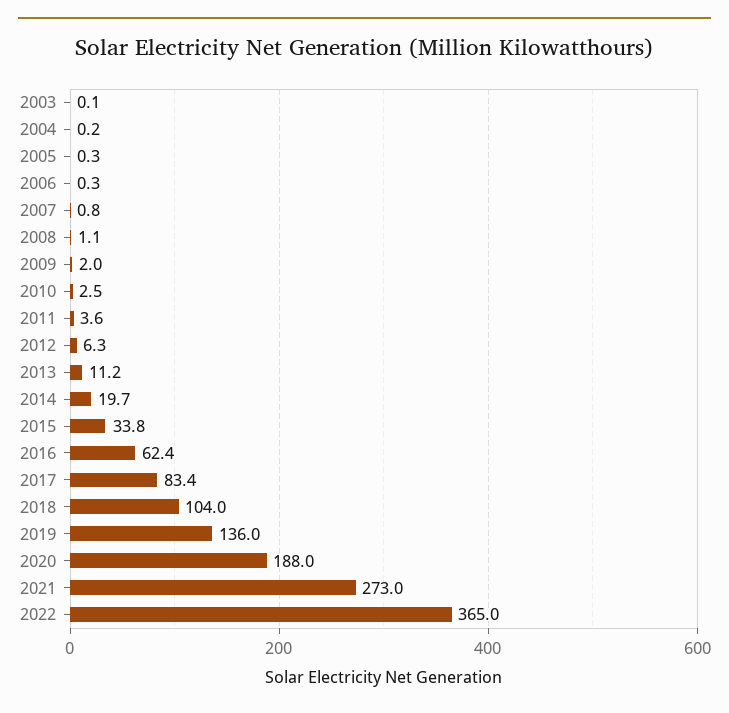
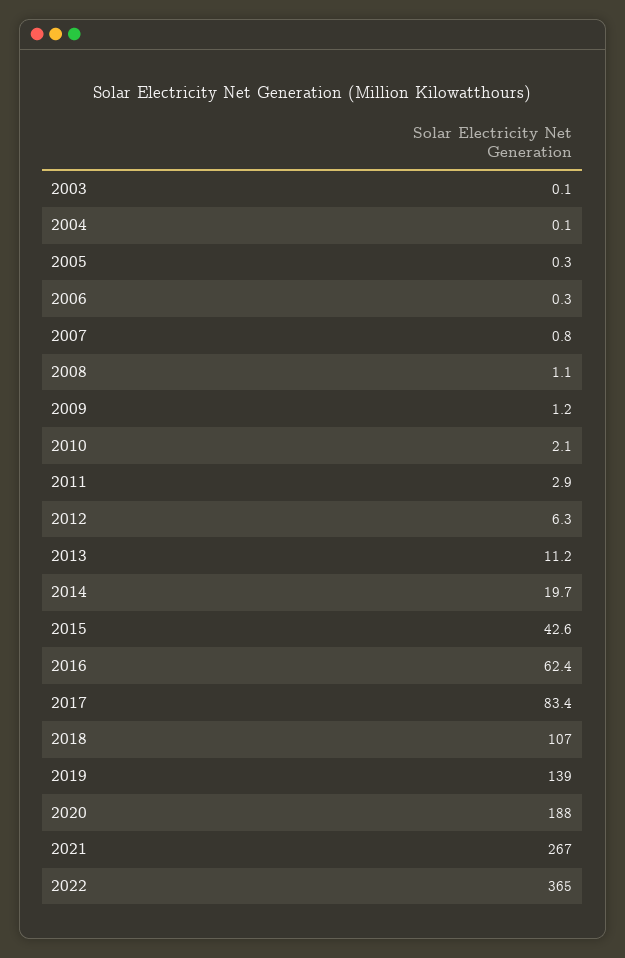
2004: 0.2 -> 0.1
2009: 2 -> 1.2
2010: 2.5 -> 2.1
2011: 3.6 -> 2.9
2015: 33.8 -> 42.6
2018: 104 -> 107
2019: 136 -> 139
2021: 273 -> 267

